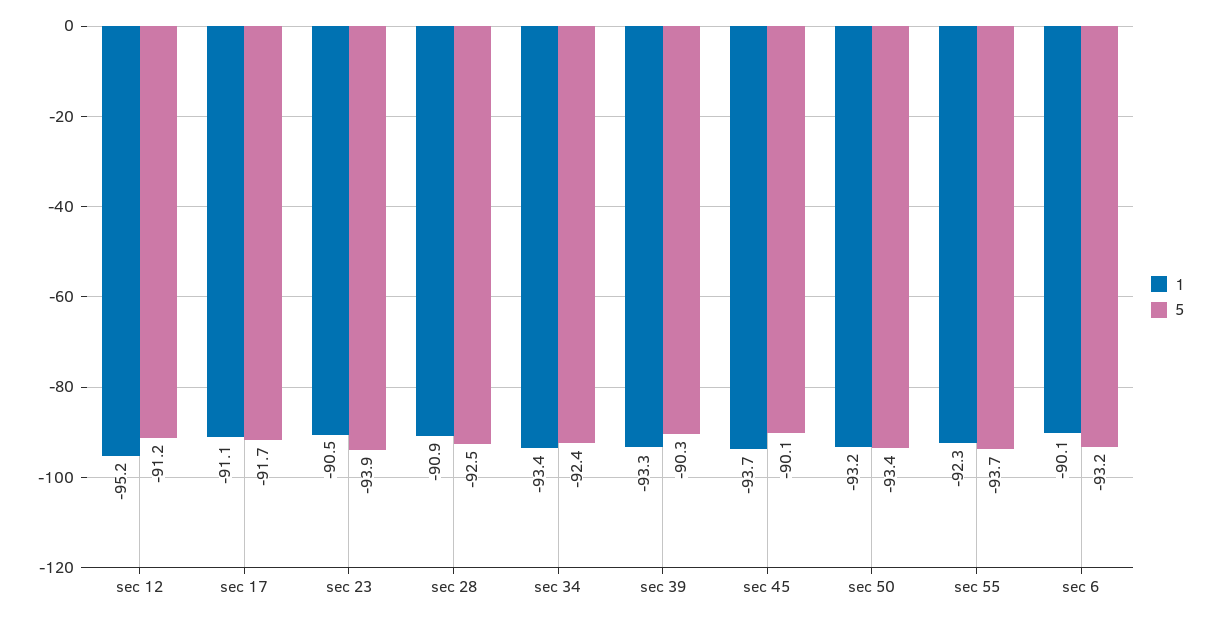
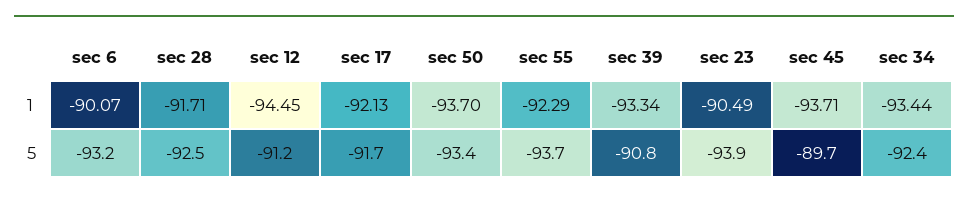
1, sec 12: -95.2 -> -94.45
1, sec 17: -91.1 -> -92.13
1, sec 28: -90.9 -> -91.71
5, sec 39: -90.3 -> -90.8
5, sec 45: -90.1 -> -89.7
1, sec 50: -93.2 -> -93.7

